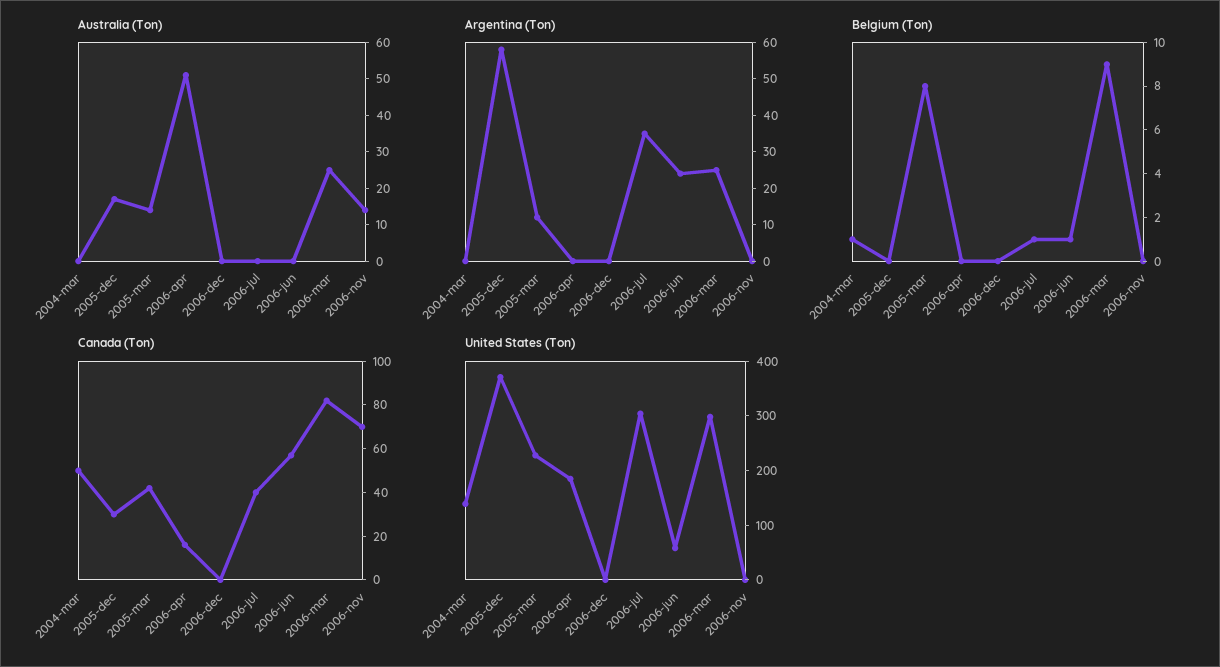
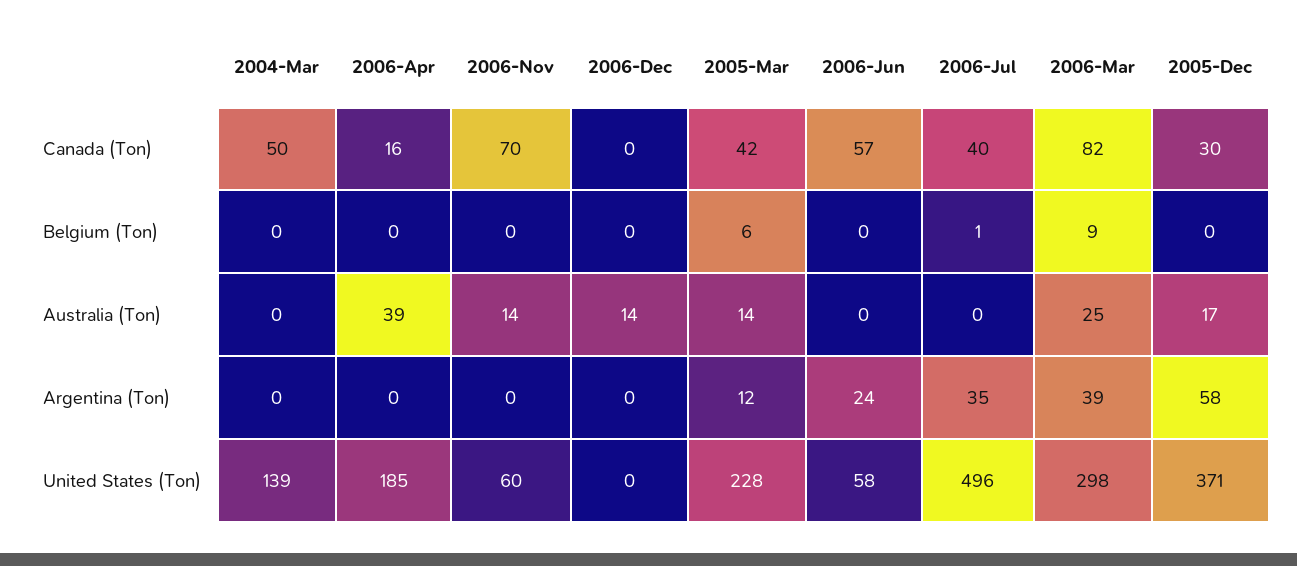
Australia (Ton), 2006-apr: 50 -> 39
Australia (Ton), 2006-dec: 0 -> 14
Argentina (Ton), 2006-mar: 25 -> 39
Belgium (Ton), 2004-mar: 1 -> 0
Belgium (Ton), 2005-mar: 8 -> 6
Belgium (Ton), 2006-jun: 1 -> 0
United States (Ton), 2006-jul: 300 -> 496
United States (Ton), 2006-nov: 0 -> 60

